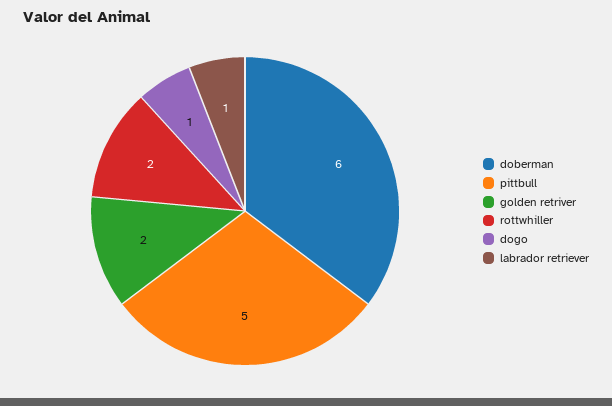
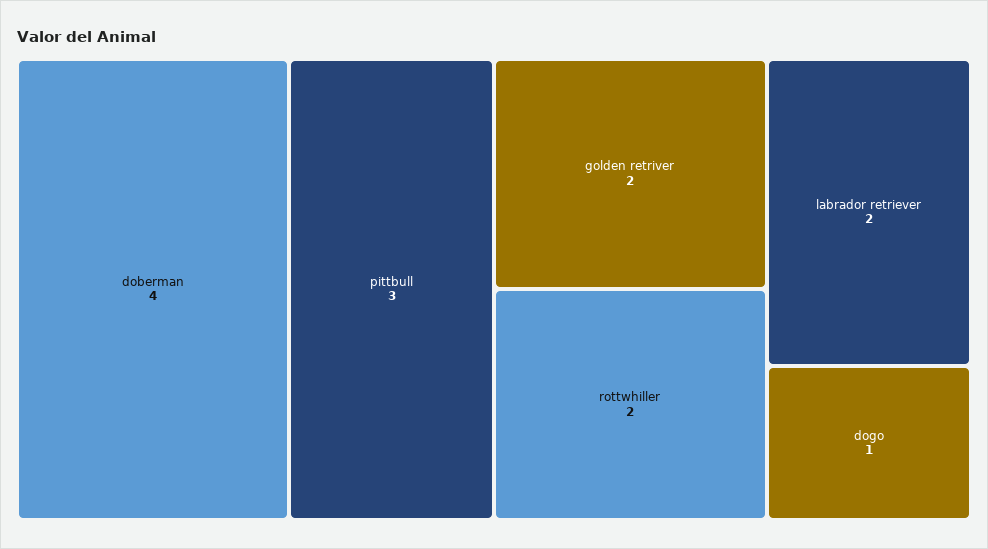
doberman: 6 -> 4
pittbull: 5 -> 3
labrador retriever: 1 -> 2

